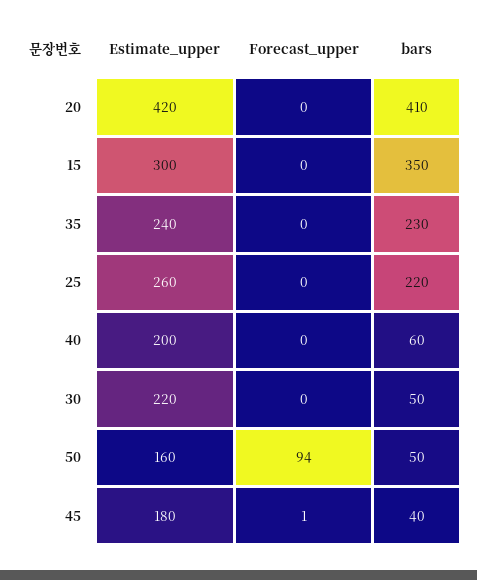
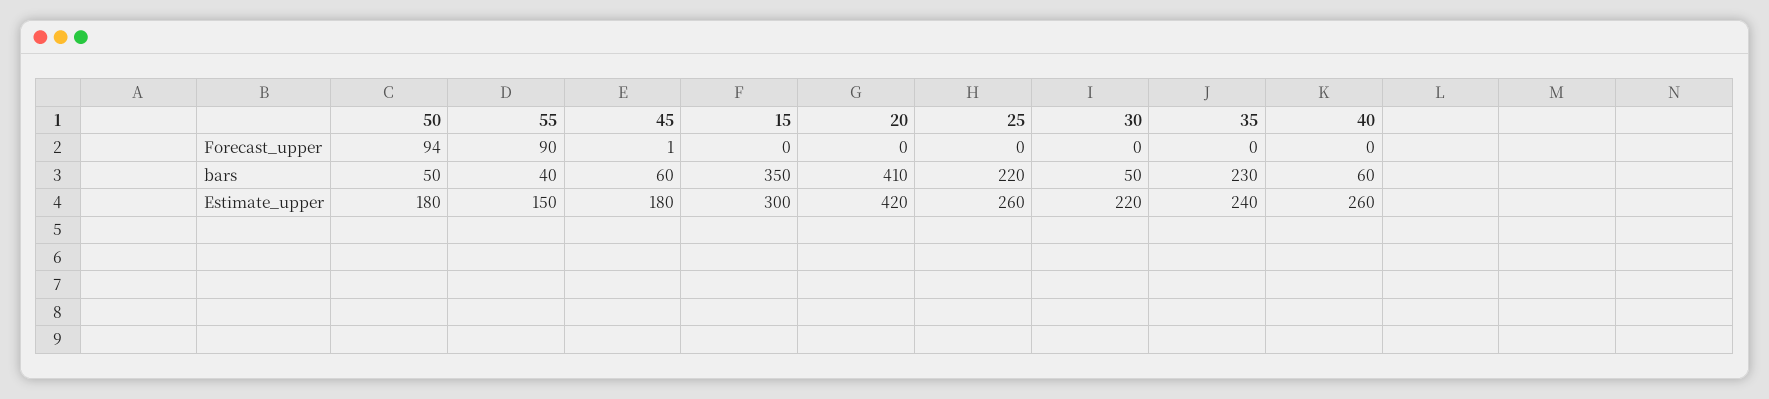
Estimate_upper, 40: 200 -> 260
Estimate_upper, 50: 160 -> 180
bars, 45: 40 -> 60
Forecast_upper, 55: none -> 90
bars, 55: none -> 40
Estimate_upper, 55: none -> 150

